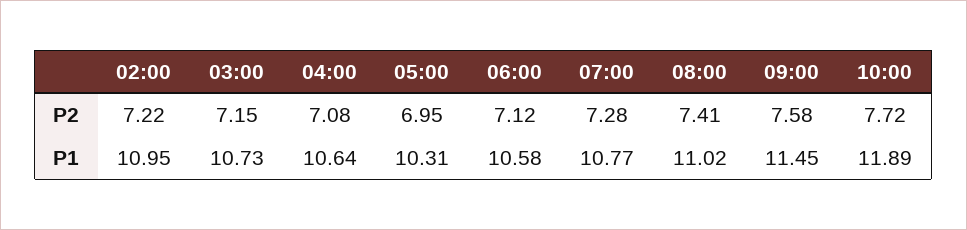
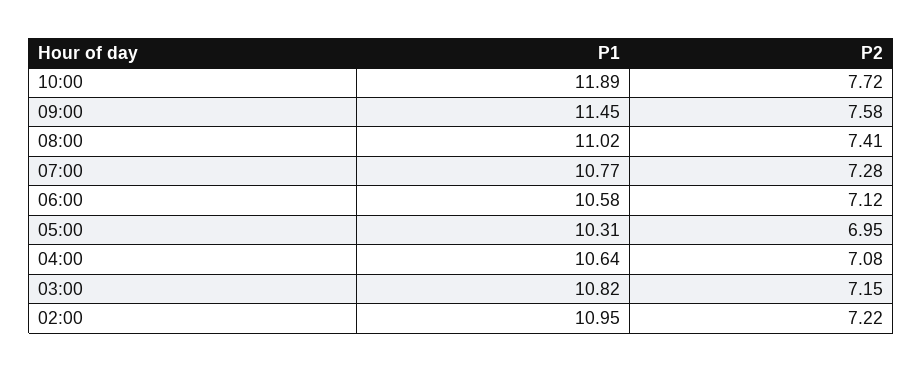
03:00, P1: 10.73 -> 10.82

